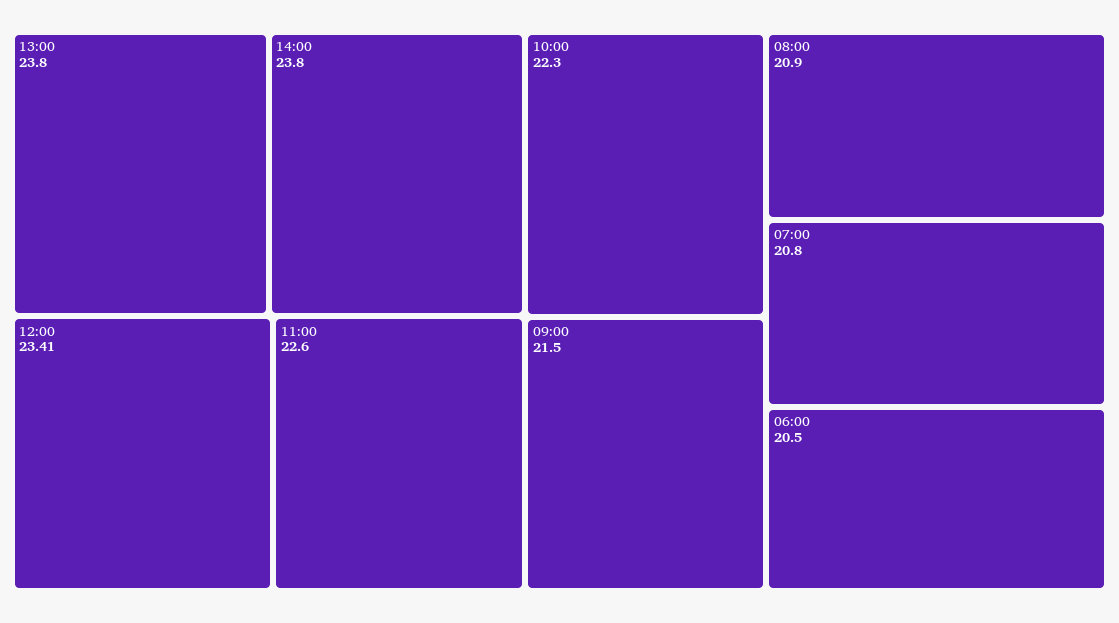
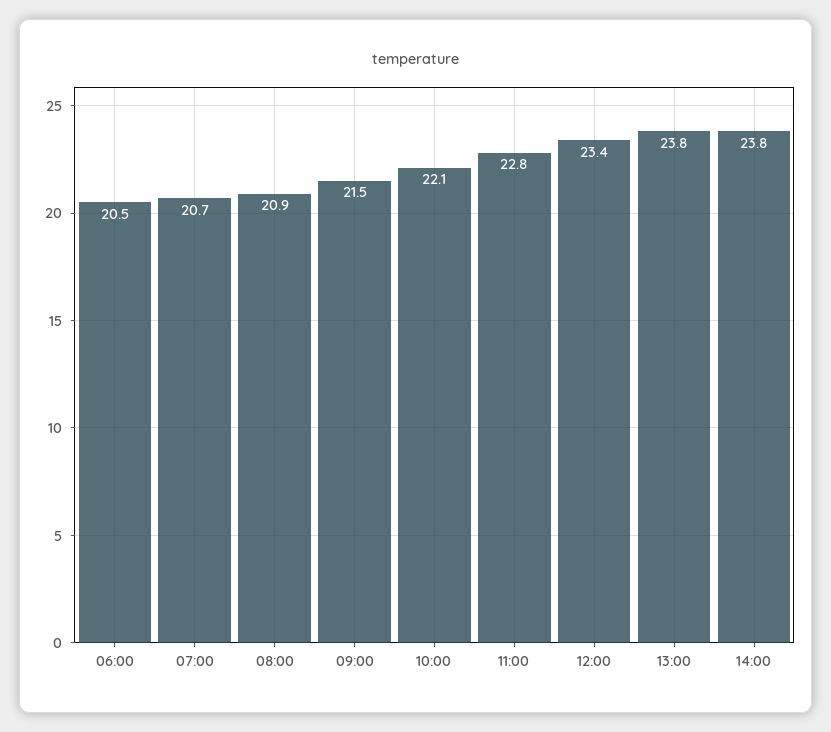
12:00: 23.41 -> 23.4
11:00: 22.6 -> 22.8
10:00: 22.3 -> 22.1
07:00: 20.8 -> 20.7

